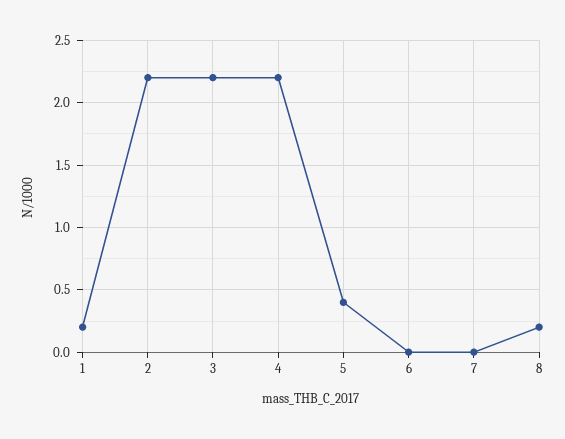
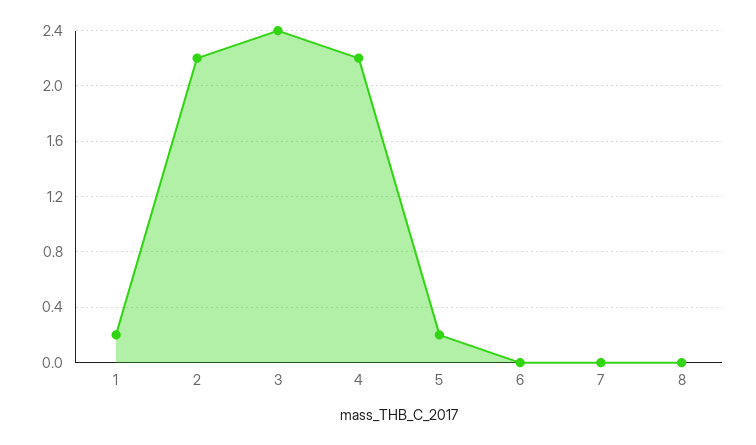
3: 2.2 -> 2.4
5: 0.4 -> 0.2
8: 0.2 -> 0

